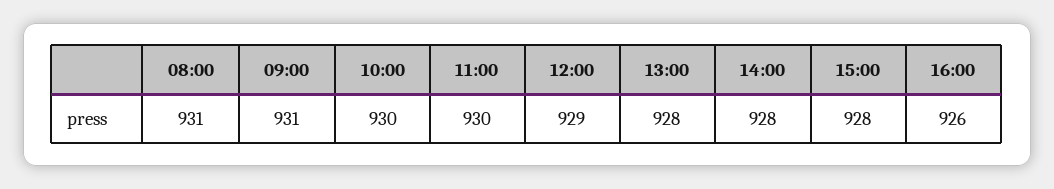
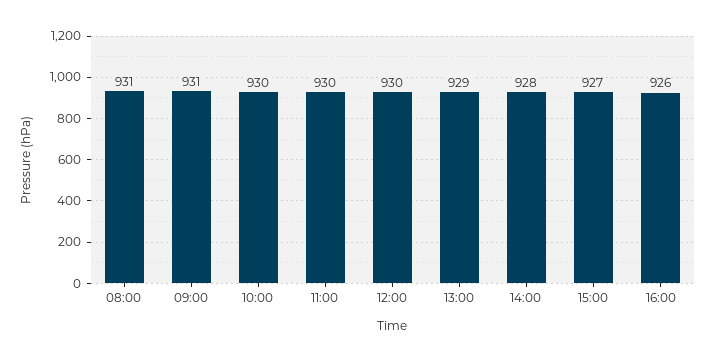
12:00: 929 -> 930
13:00: 928 -> 929
15:00: 928 -> 927

